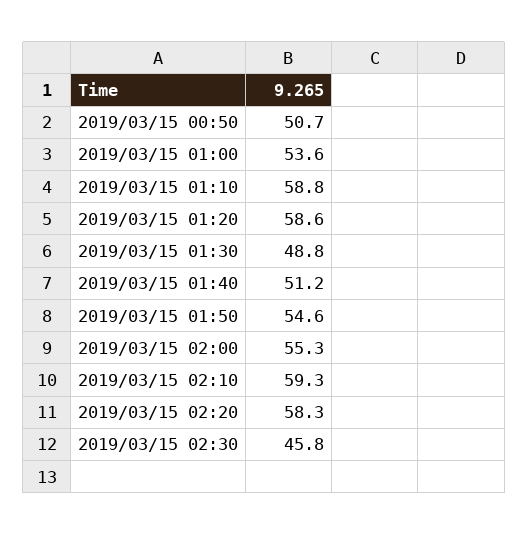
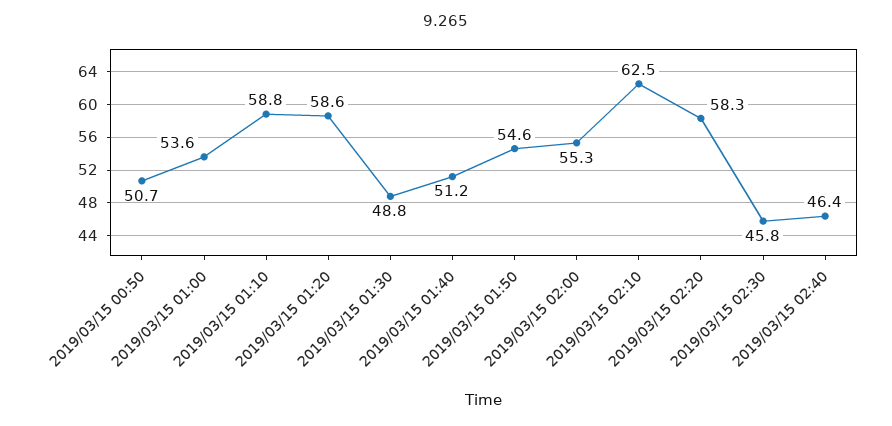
2019/03/15 02:10: 59.3 -> 62.5
2019/03/15 02:40: none -> 46.4

